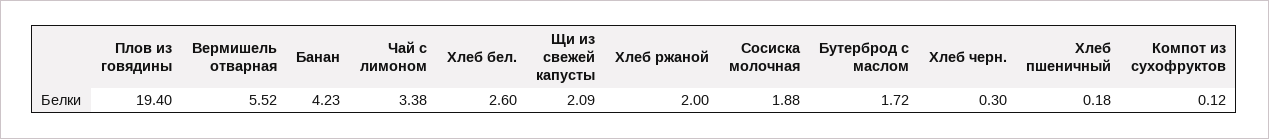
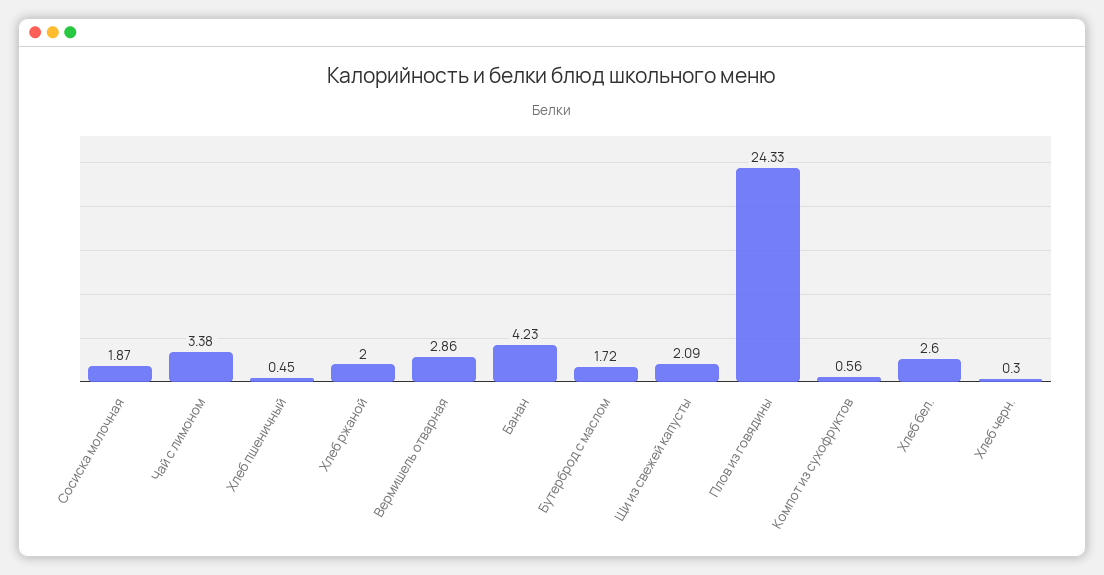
Плов из говядины: 19.4 -> 24.33
Вермишель отварная: 5.52 -> 2.86
Сосиска молочная: 1.88 -> 1.87
Хлеб пшеничный: 0.18 -> 0.45
Компот из сухофруктов: 0.12 -> 0.56

